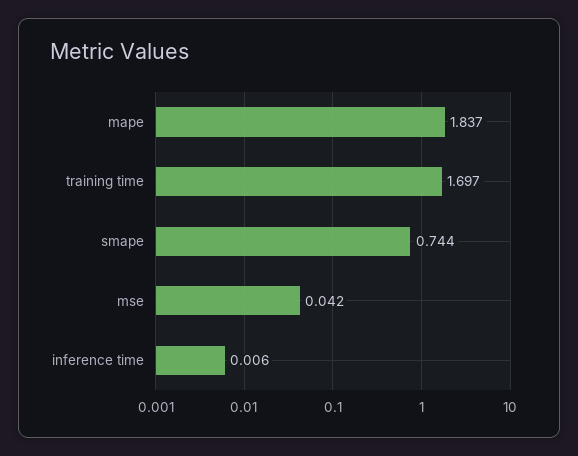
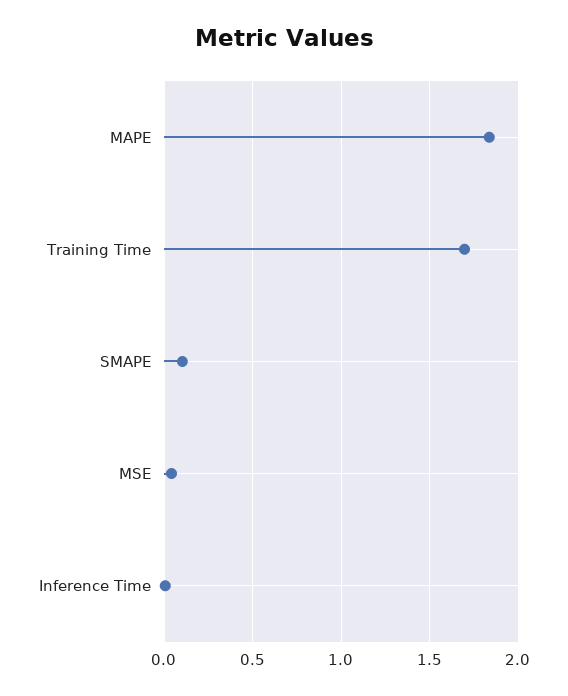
smape: 0.744 -> 0.1

